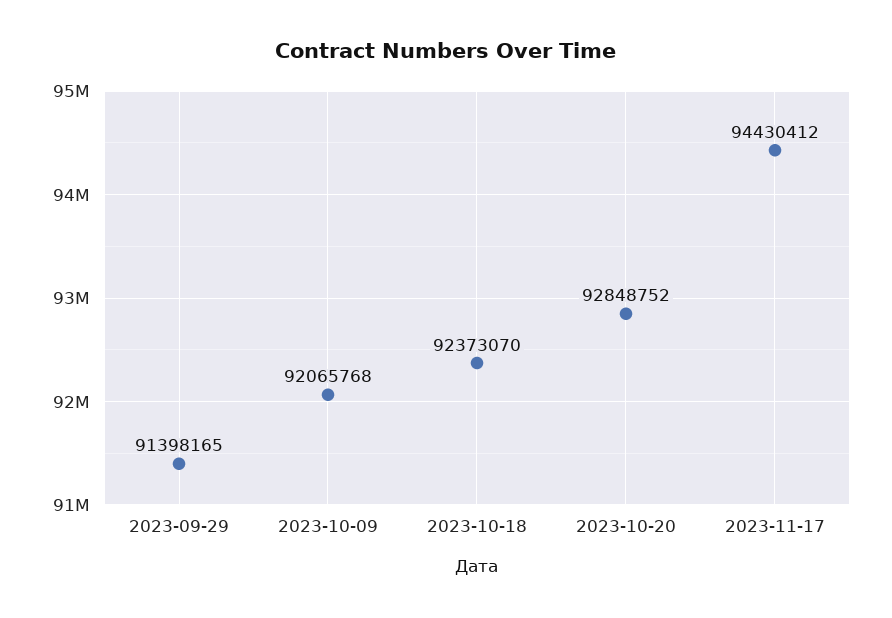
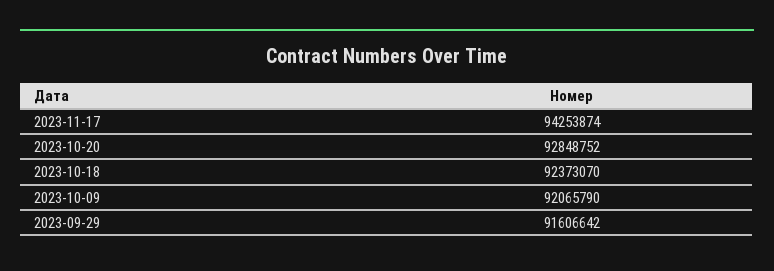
2023-09-29: 91398165 -> 91606642
2023-10-09: 92065768 -> 92065790
2023-11-17: 94430412 -> 94253874

